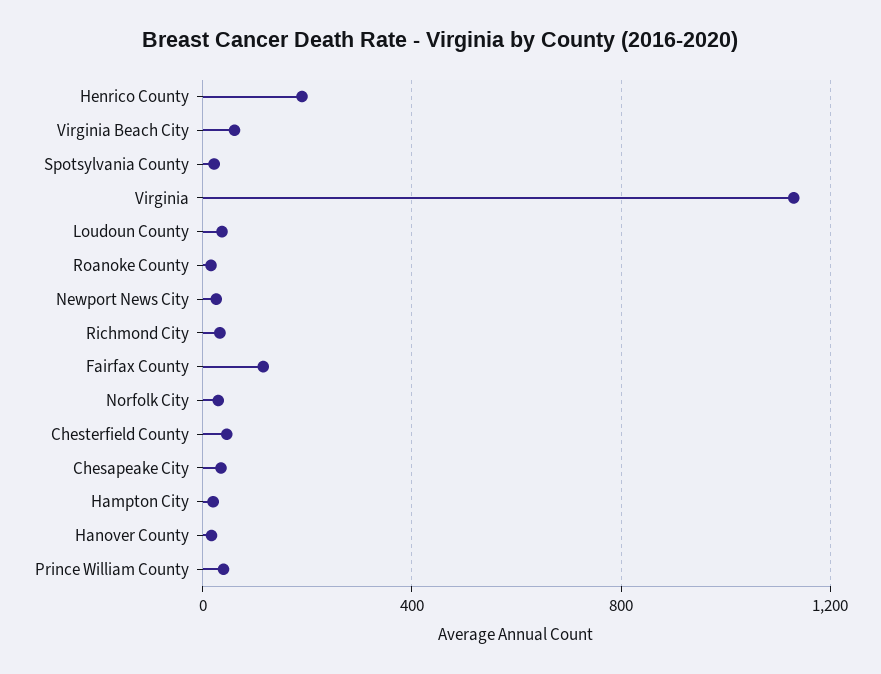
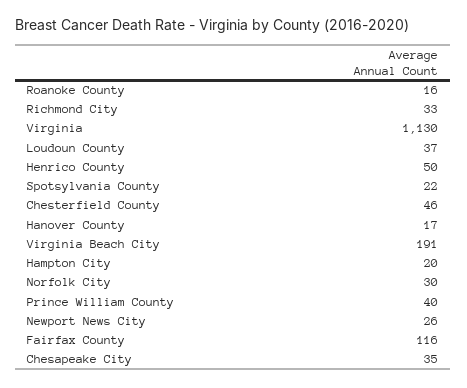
Henrico County: 200 -> 50
Virginia Beach City: 50 -> 191

